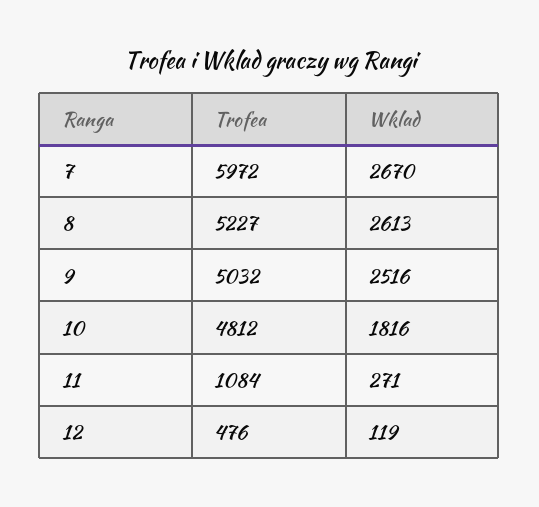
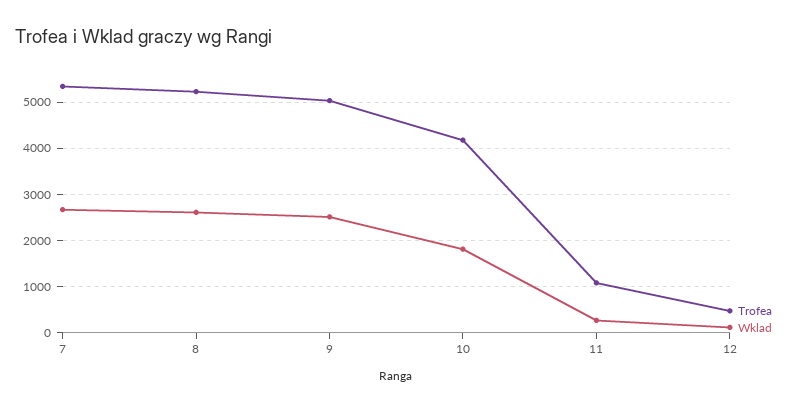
Trofea, 7: 5972 -> 5400
Trofea, 10: 4812 -> 4200

